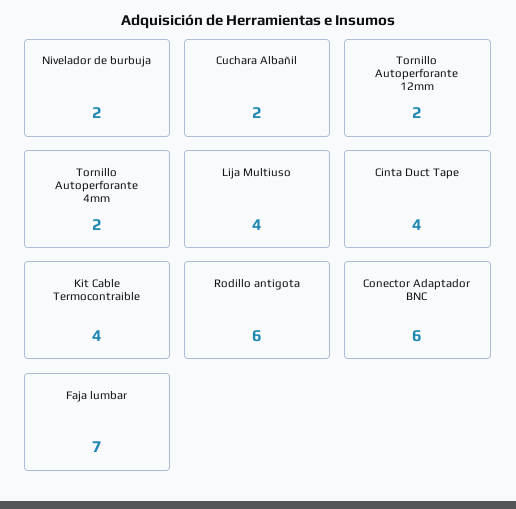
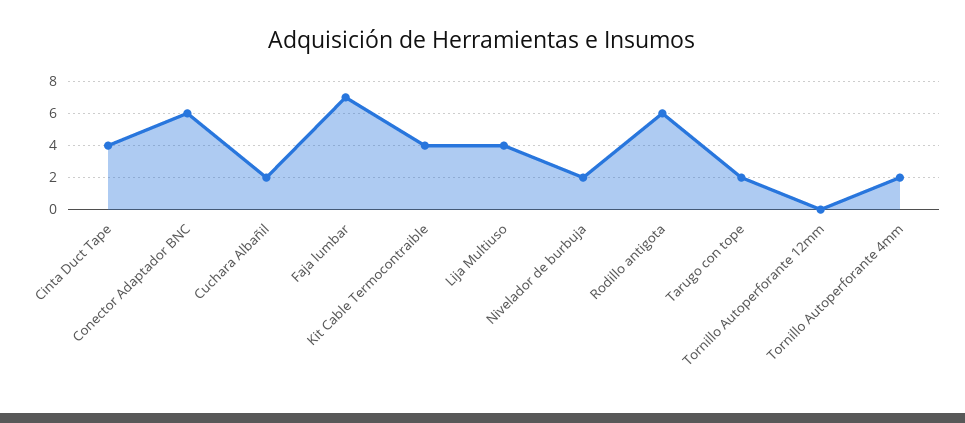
Tornillo Autoperforante 12mm: 2 -> 0
Tarugo con tope: none -> 2

